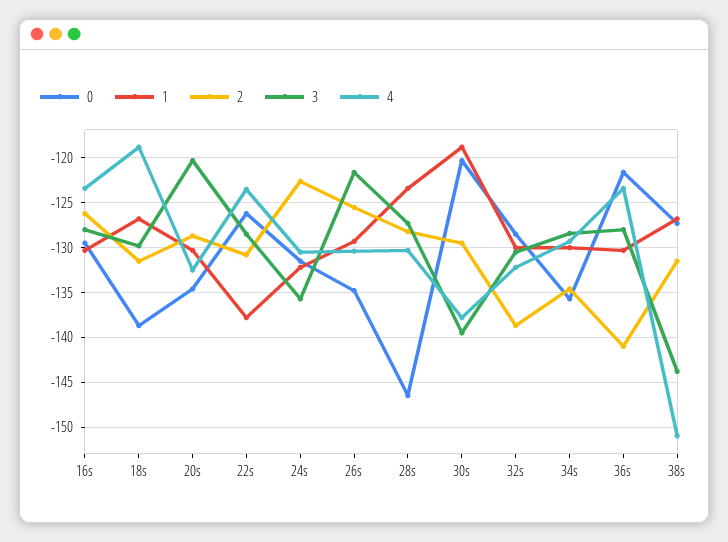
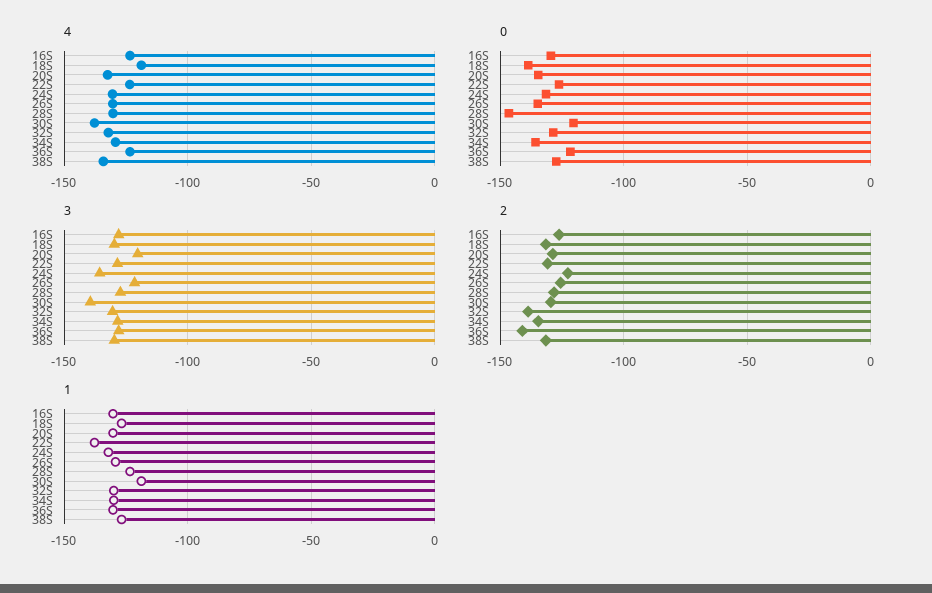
3, 38s: -144 -> -130
4, 38s: -151 -> -135

